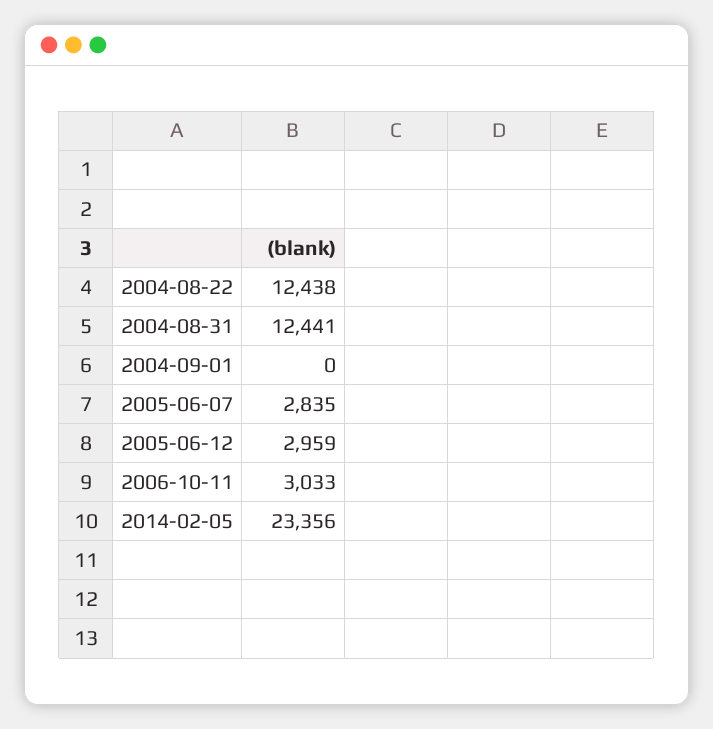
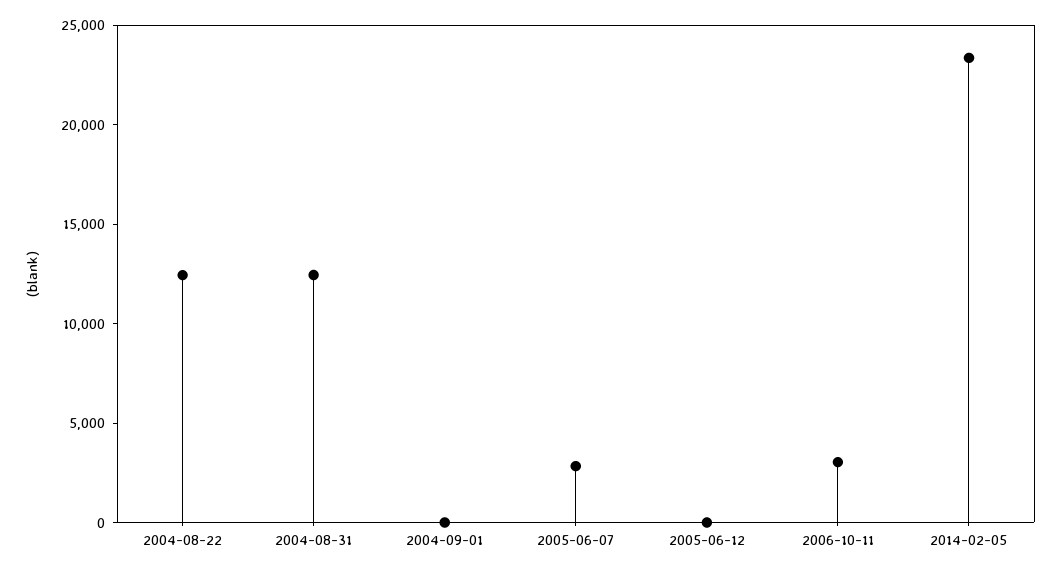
2005-06-12: 2959 -> 0

